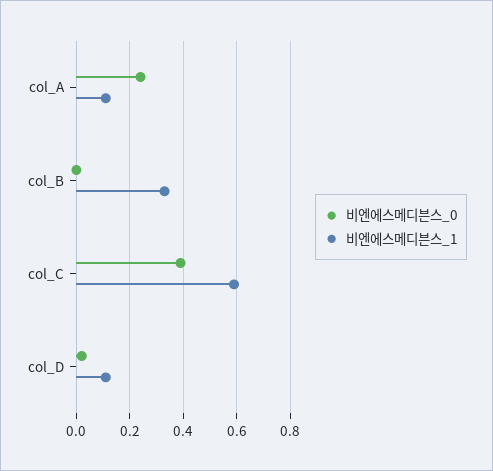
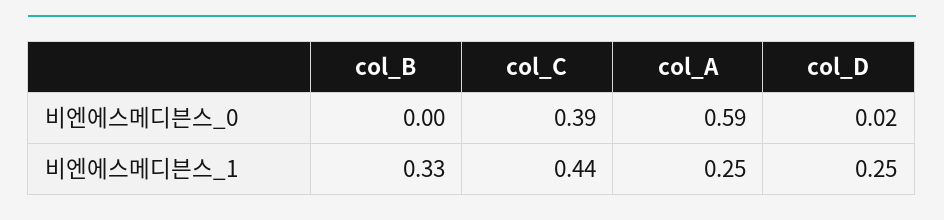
비엔에스메디븐스_0, col_A: 0.25 -> 0.59
비엔에스메디븐스_1, col_A: 0.1 -> 0.25
비엔에스메디븐스_1, col_C: 0.6 -> 0.44
비엔에스메디븐스_1, col_D: 0.1 -> 0.25

